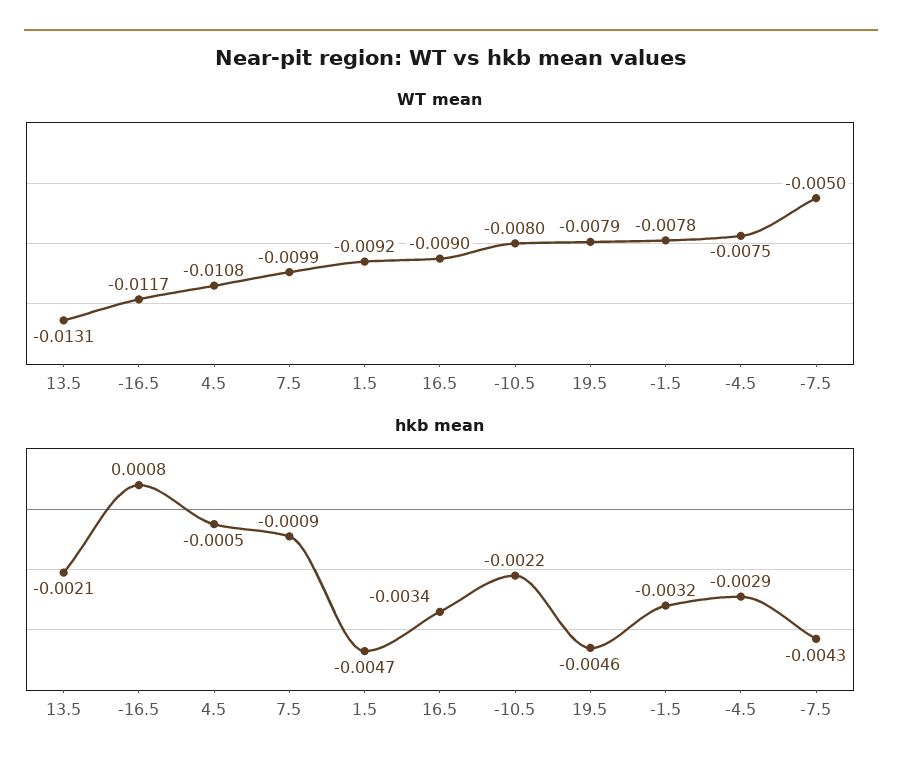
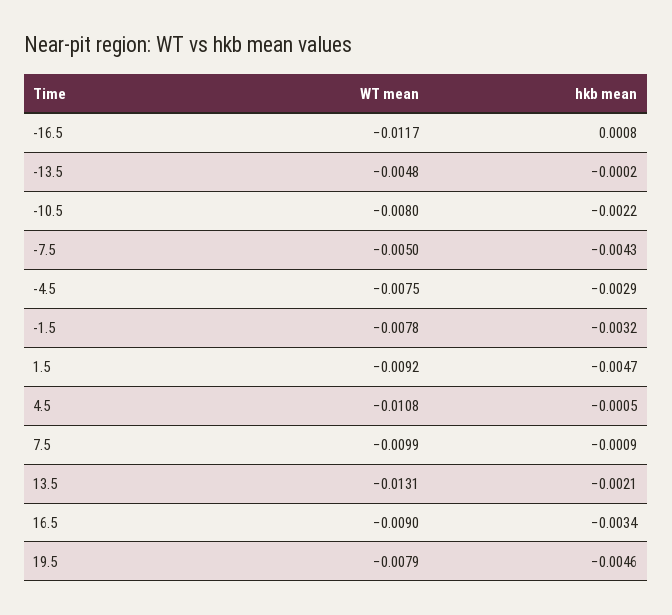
WT mean, -13.5: none -> -0.0048
hkb mean, -13.5: none -> -0.0002

